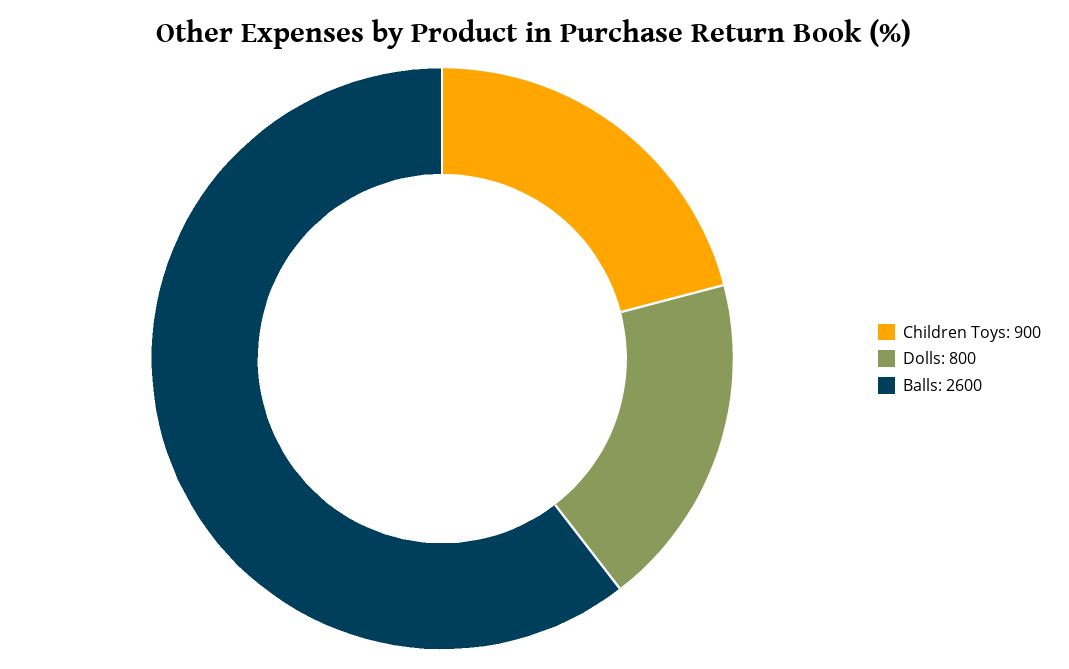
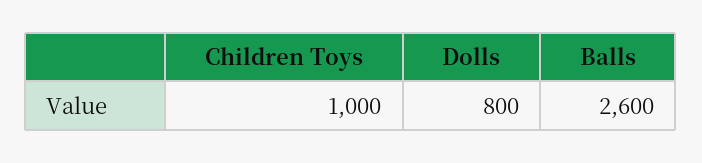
Children Toys: 900 -> 1000

